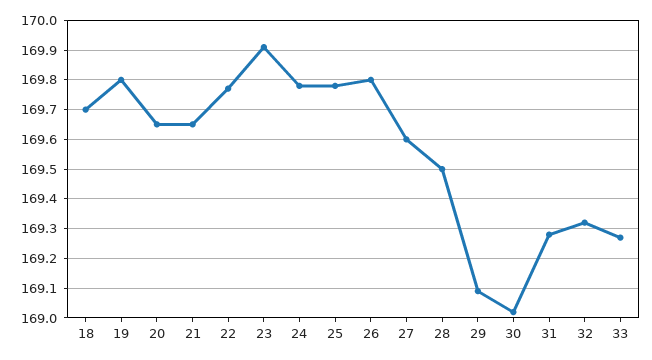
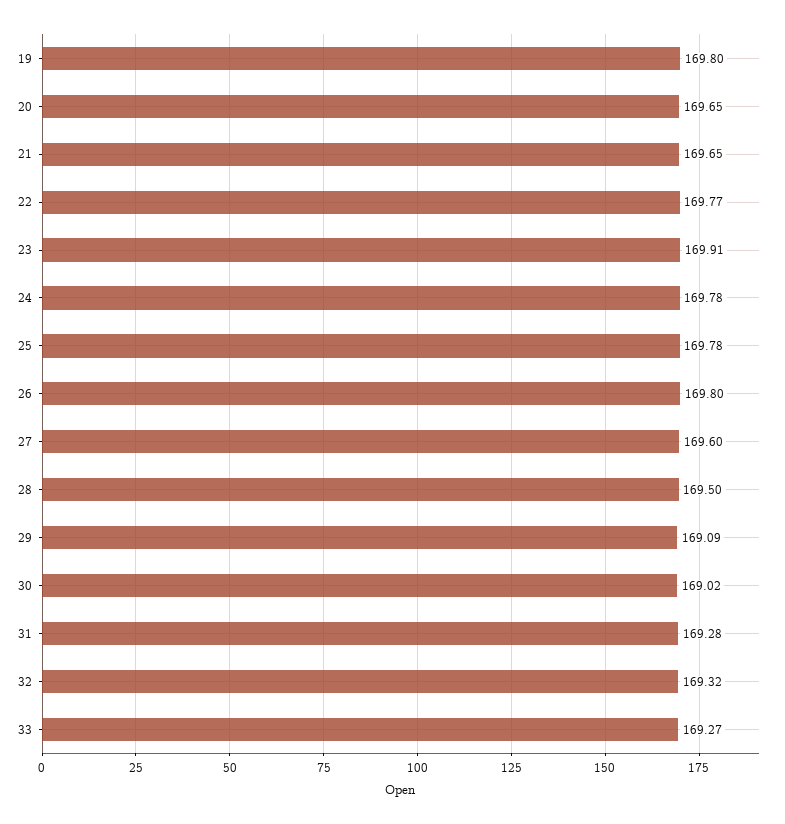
18: 169.7 -> none

